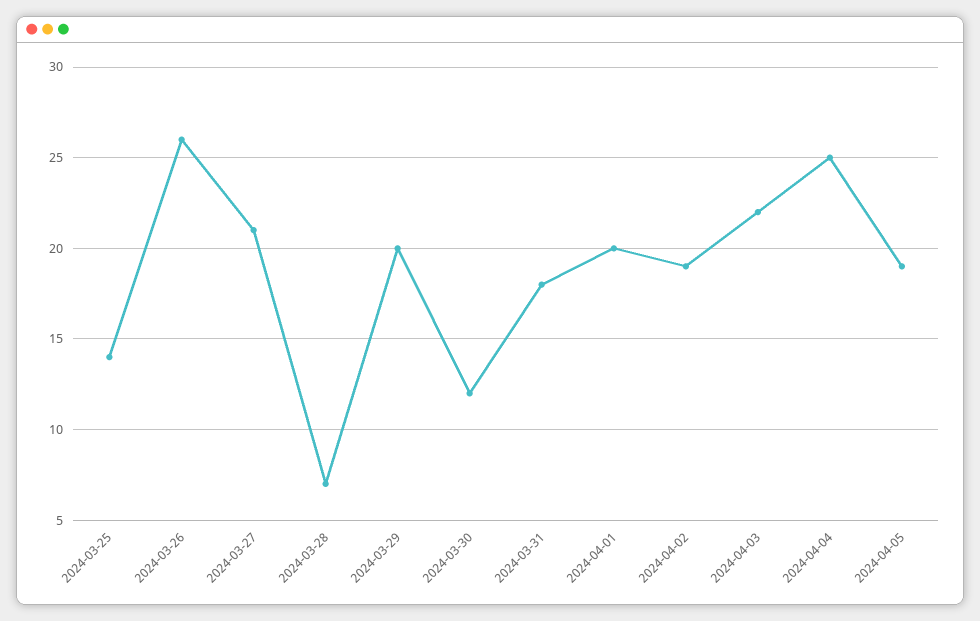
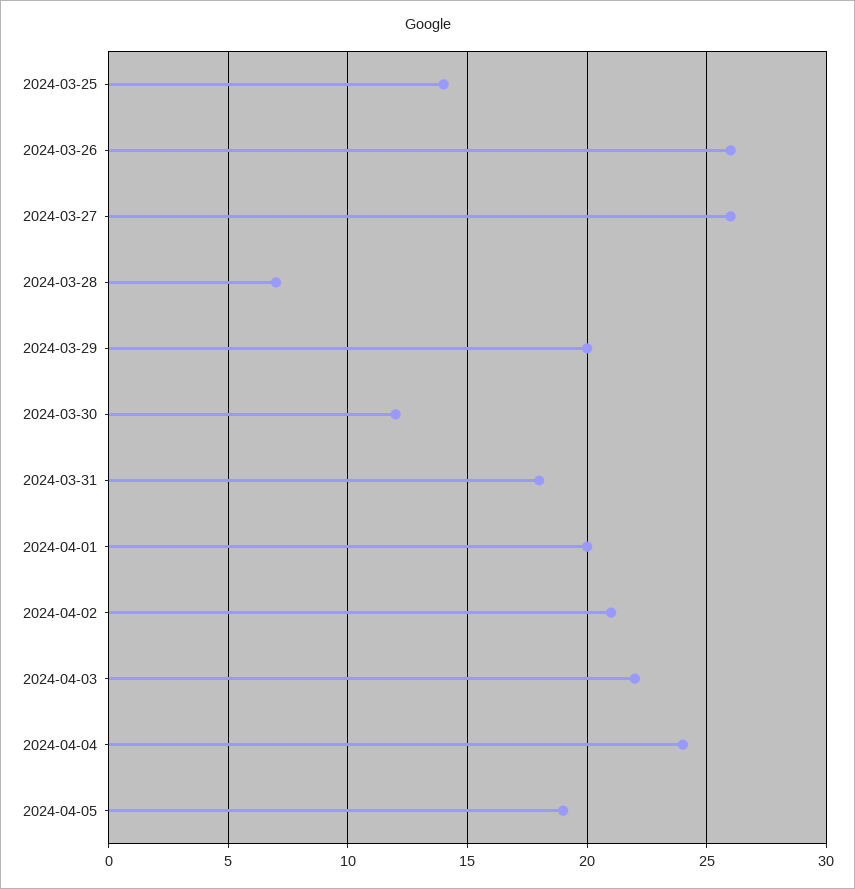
2024-03-27: 21 -> 26
2024-04-02: 19 -> 21
2024-04-04: 25 -> 24

